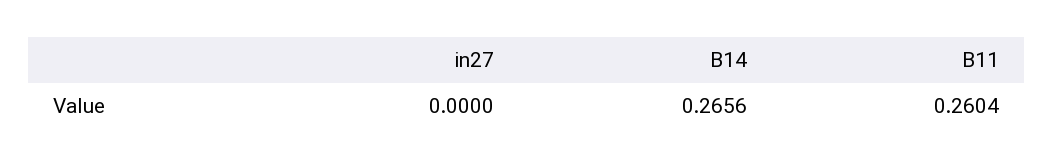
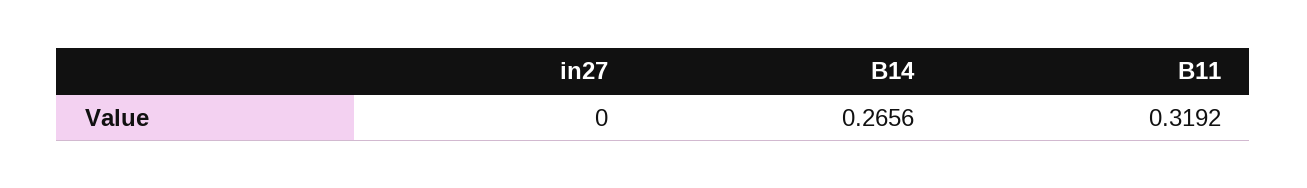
B11: 0.2604 -> 0.3192

